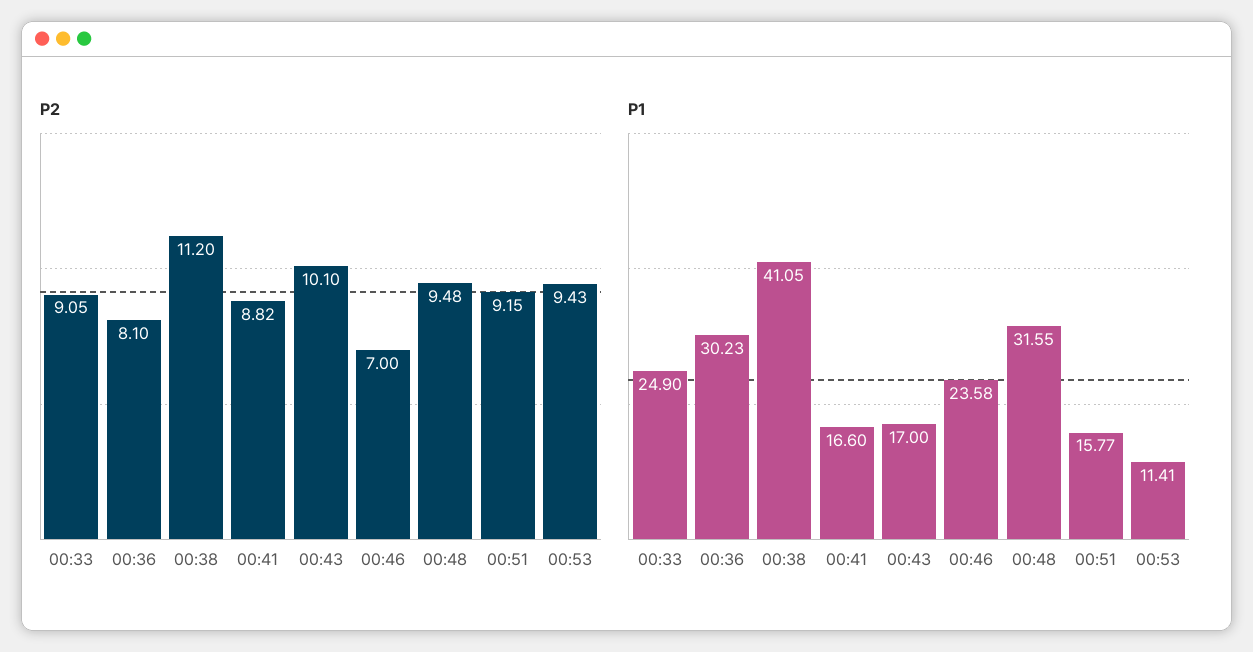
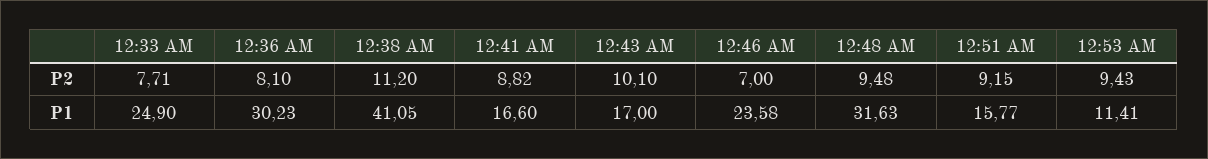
P2, 00:33: 9.05 -> 7.71
P1, 00:48: 31.55 -> 31.63

